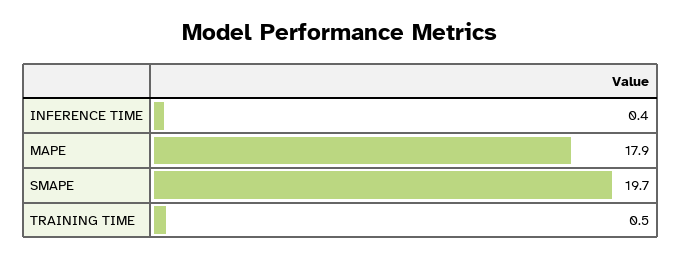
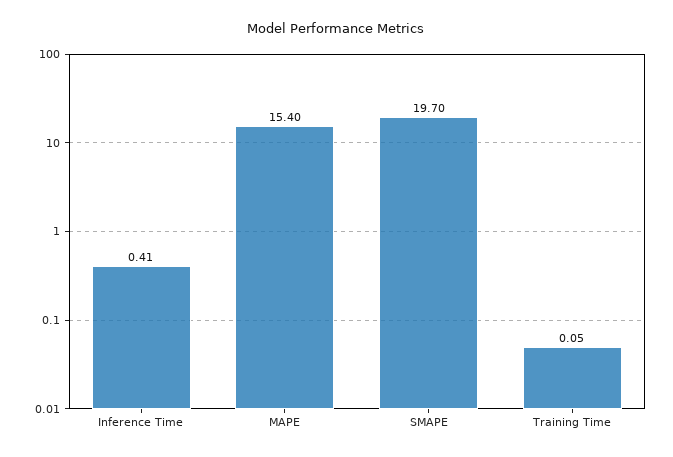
MAPE: 17.9 -> 15.4
TRAINING TIME: 0.5 -> 0.05

